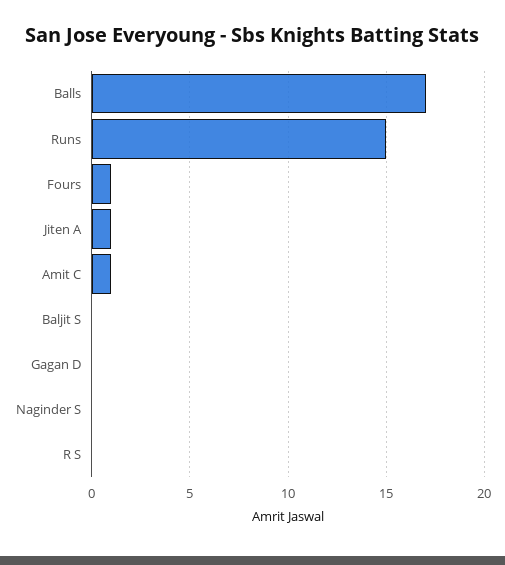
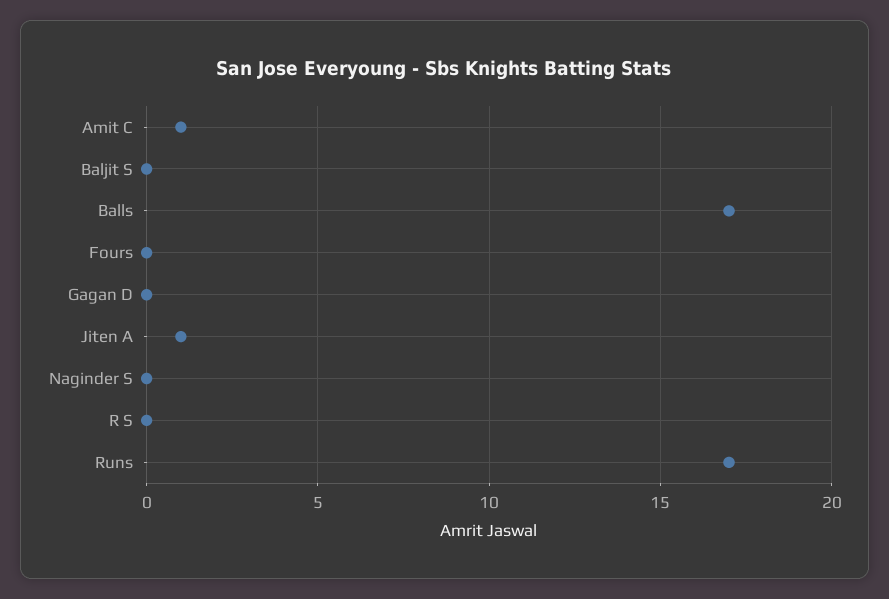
Runs: 15 -> 17
Fours: 1 -> 0

